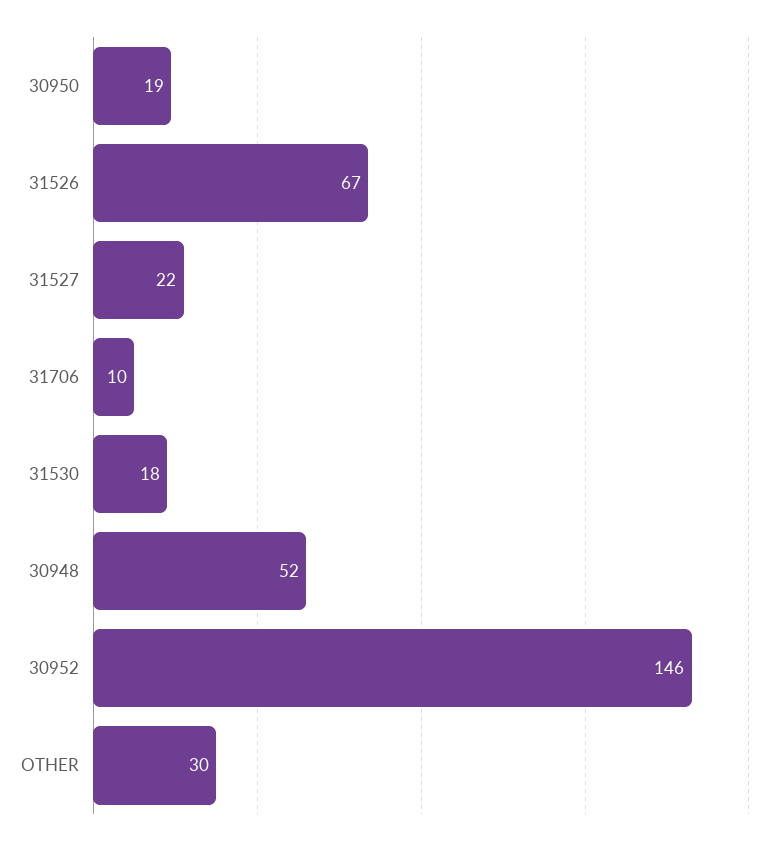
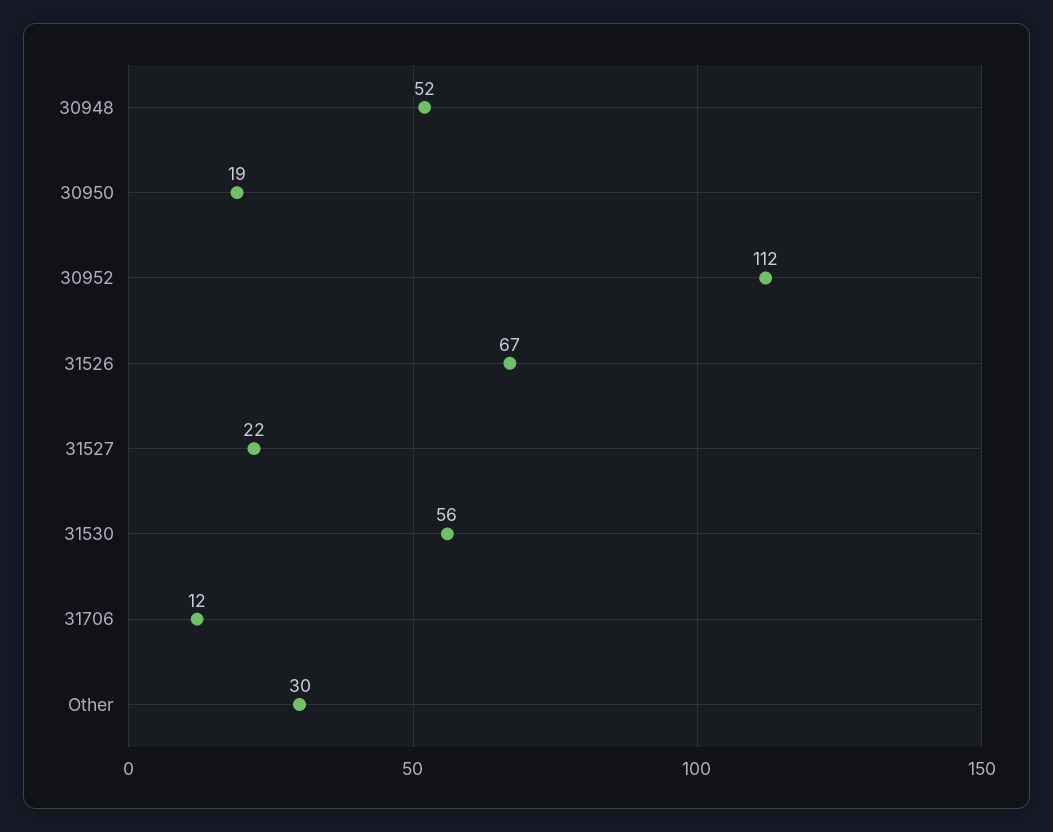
31706: 10 -> 12
31530: 18 -> 56
30952: 146 -> 112

